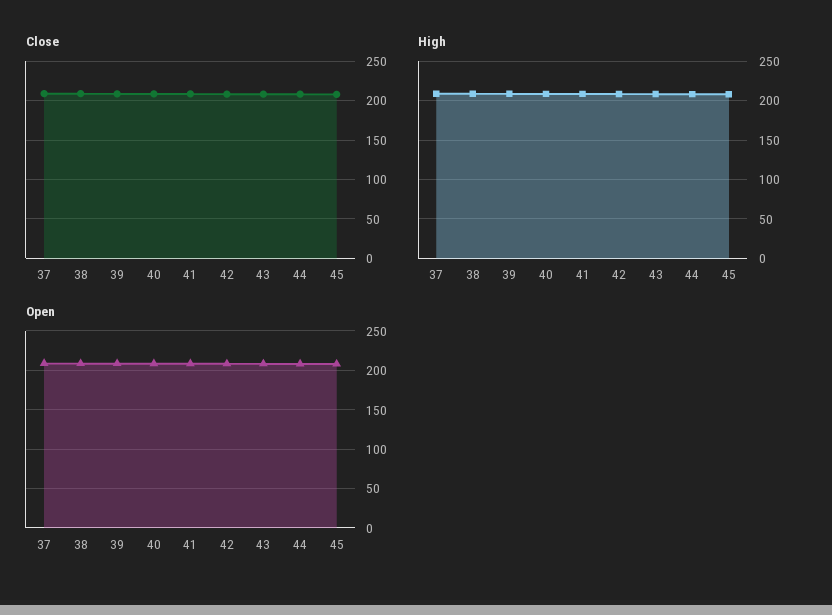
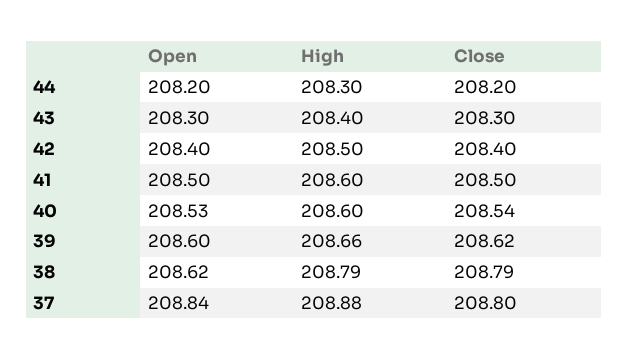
Close, 45: 210 -> none
High, 45: 210 -> none
Open, 45: 210 -> none

